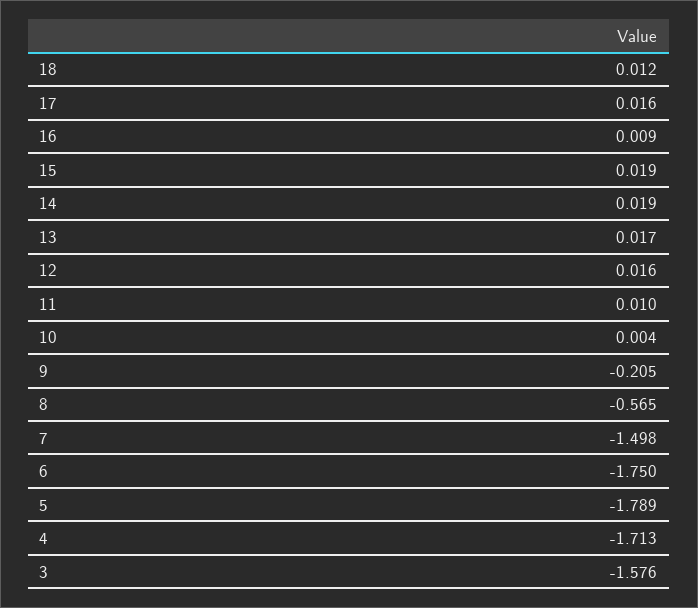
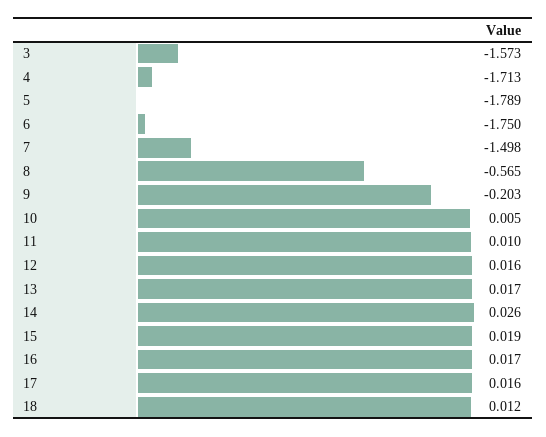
16: 0.009 -> 0.017
14: 0.019 -> 0.026
10: 0.004 -> 0.005
9: -0.205 -> -0.203
3: -1.576 -> -1.573

